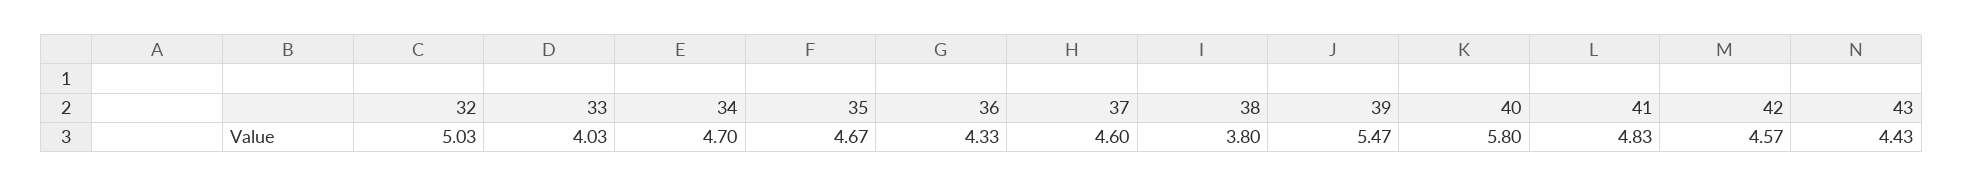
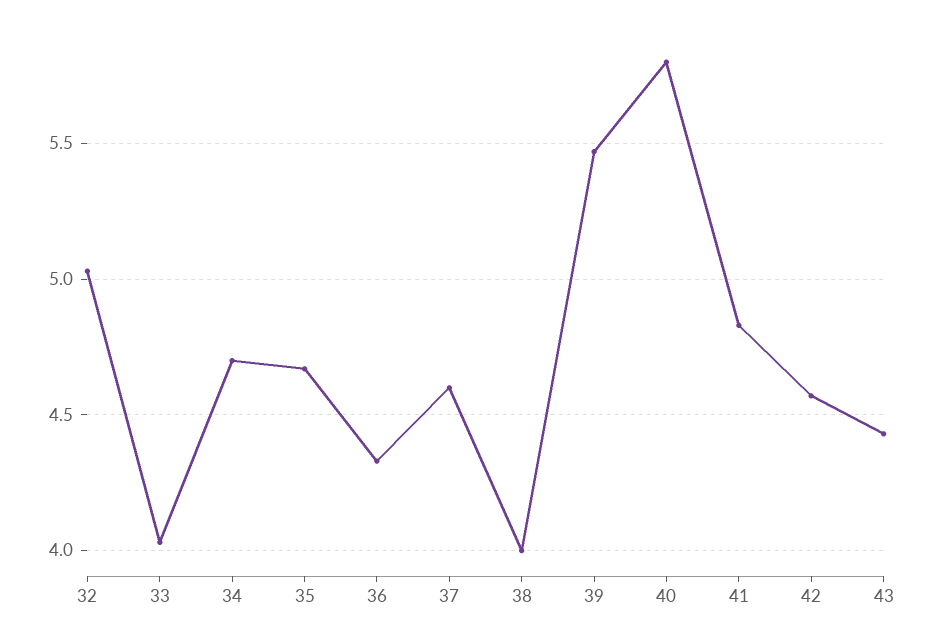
38: 3.8 -> 4

